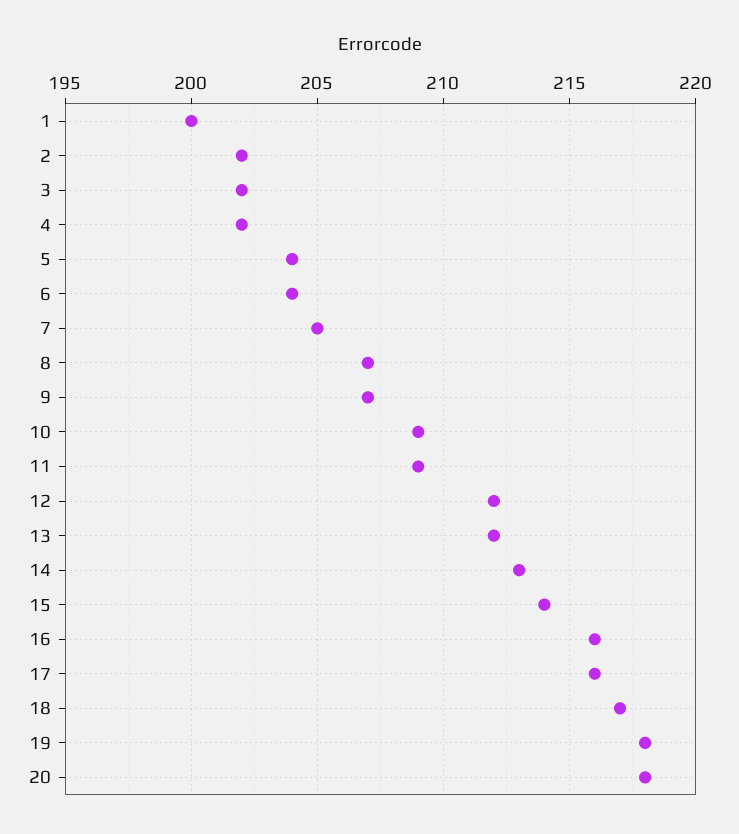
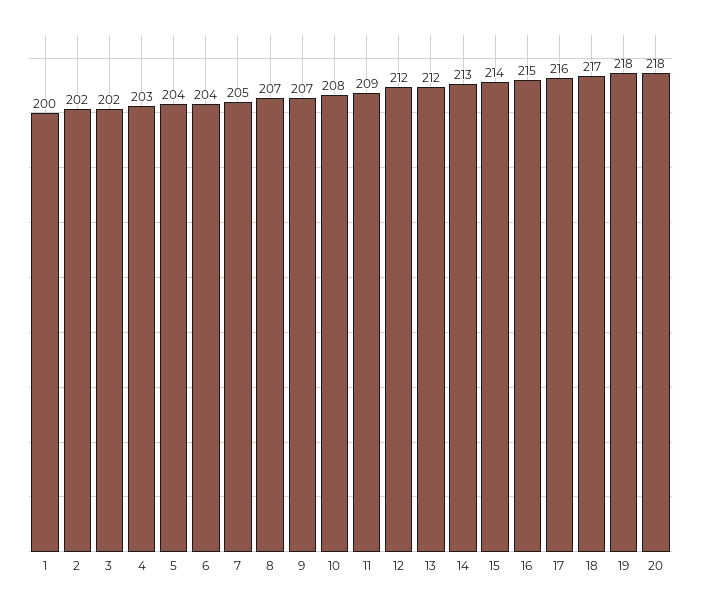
4: 202 -> 203
10: 209 -> 208
16: 216 -> 215

